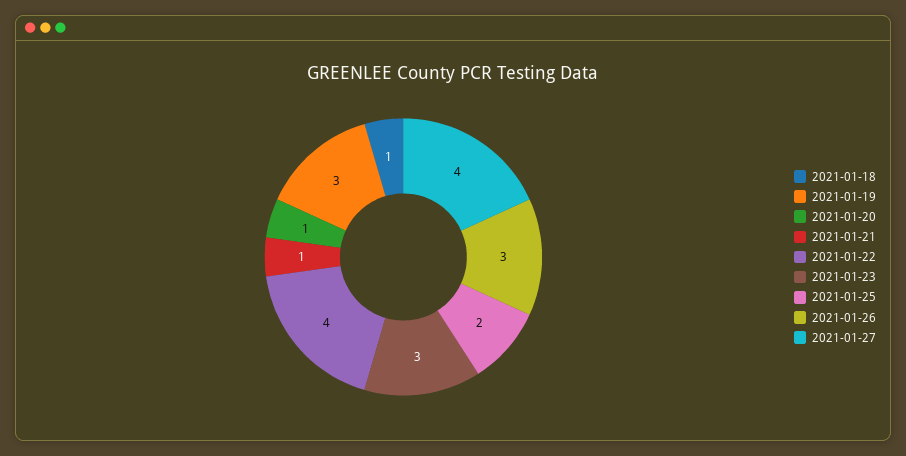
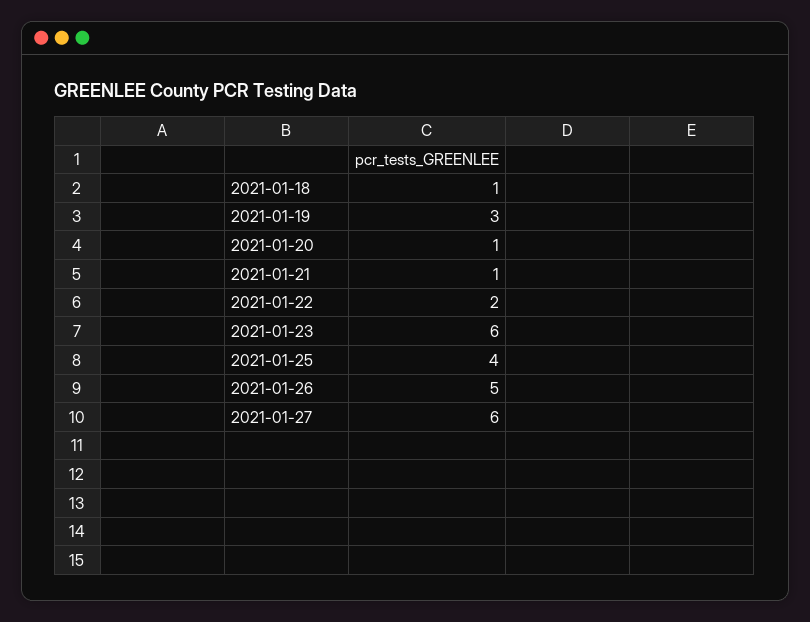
2021-01-22: 4 -> 2
2021-01-23: 3 -> 6
2021-01-25: 2 -> 4
2021-01-26: 3 -> 5
2021-01-27: 4 -> 6

